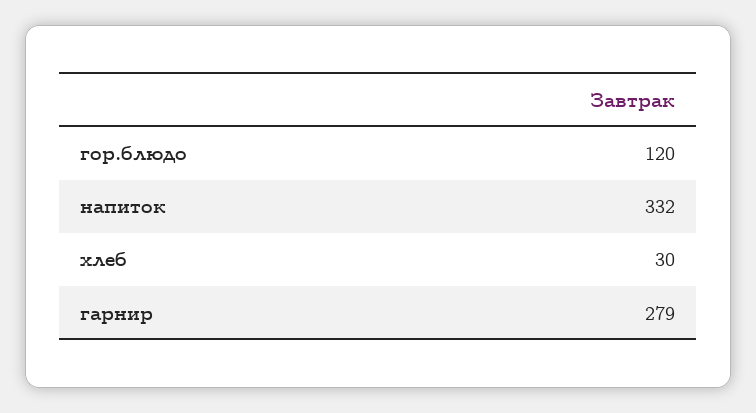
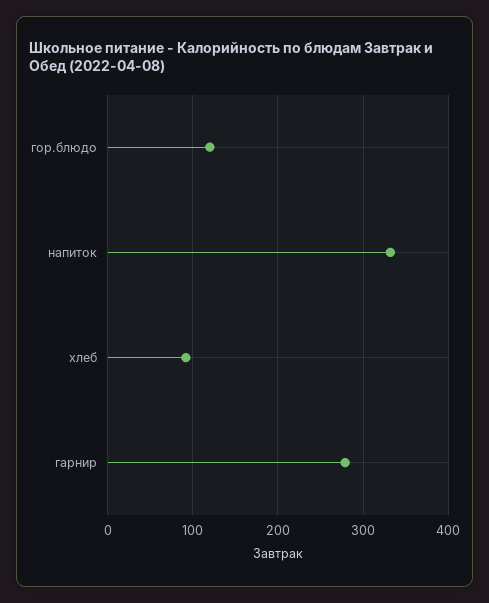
хлеб: 30 -> 90

